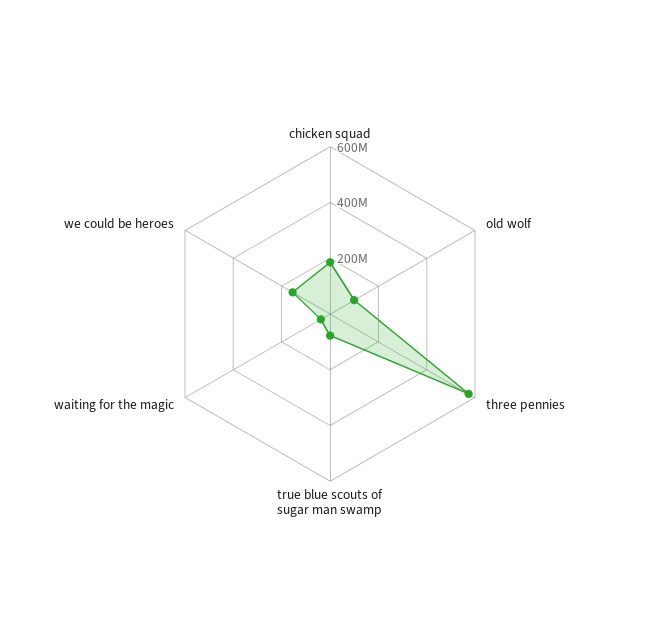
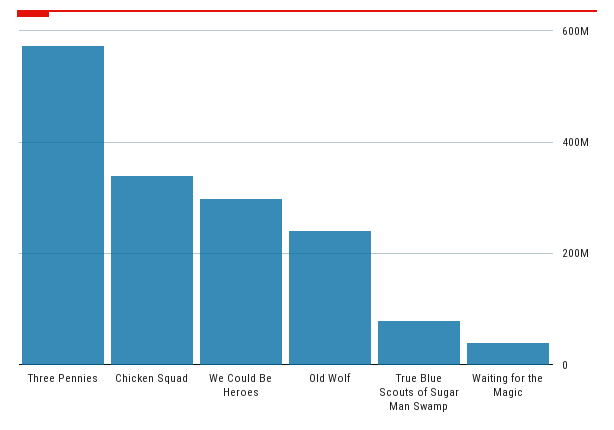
chicken squad: 200000000 -> 340000000
old wolf: 100000000 -> 240000000
we could be heroes: 150000000 -> 300000000

